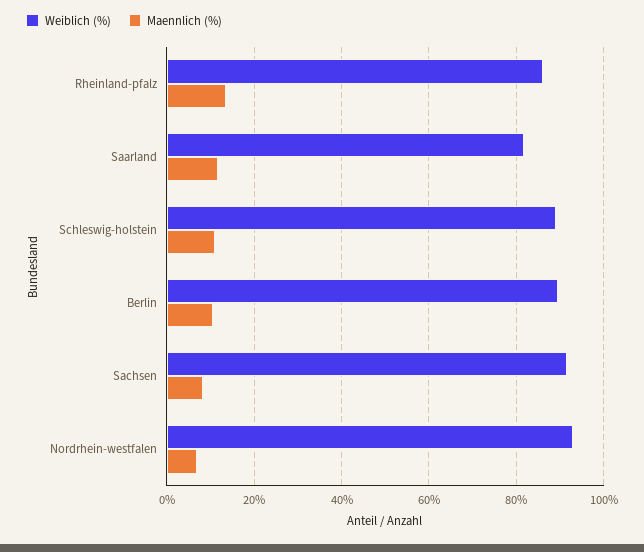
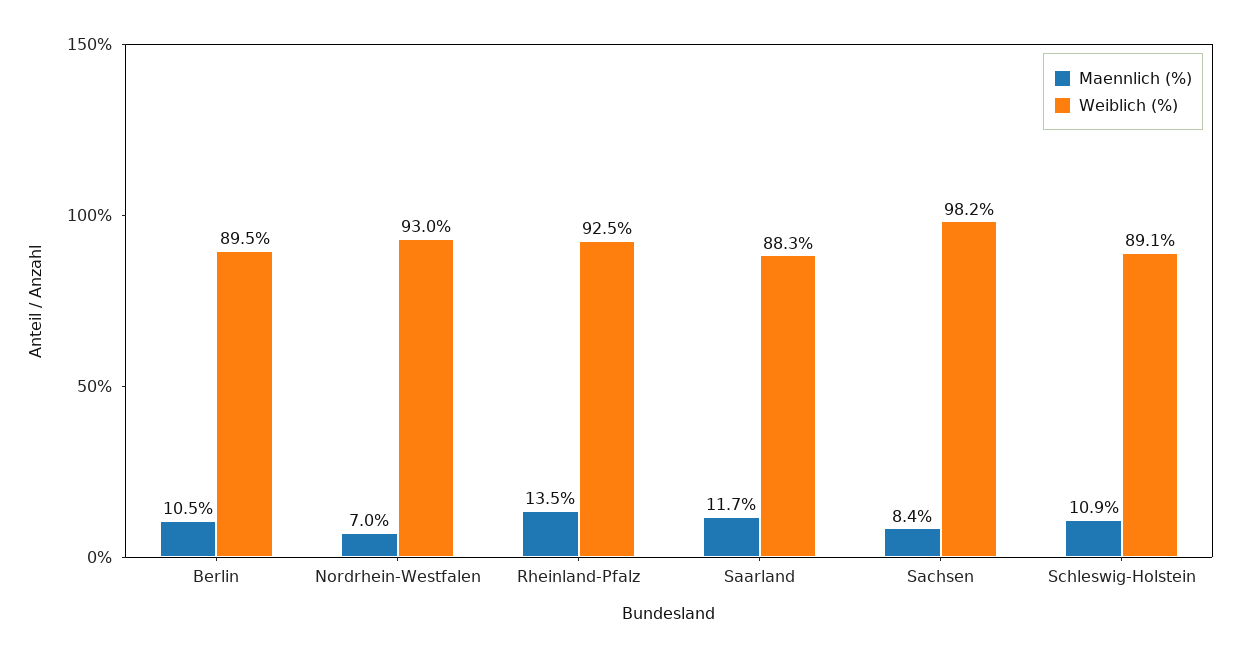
Weiblich (%), Rheinland-pfalz: 86 -> 92.5
Weiblich (%), Saarland: 82 -> 88.3
Weiblich (%), Sachsen: 92 -> 98.2

